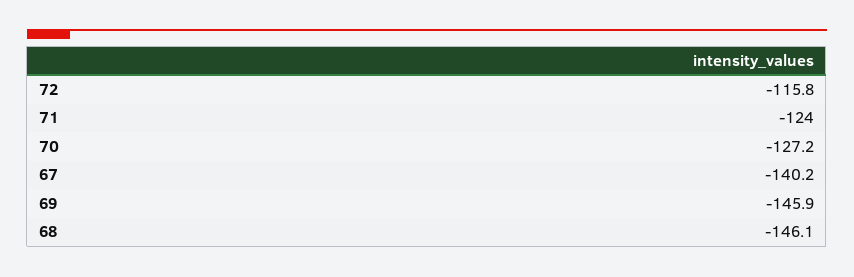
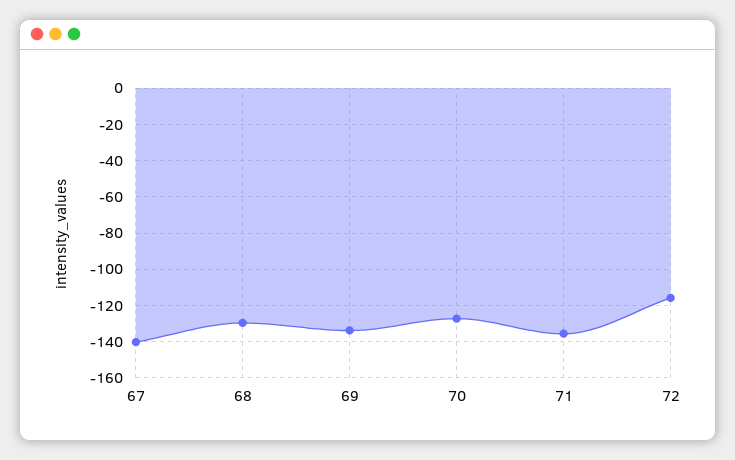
71: -124 -> -135
69: -145.9 -> -135
68: -146.1 -> -130

